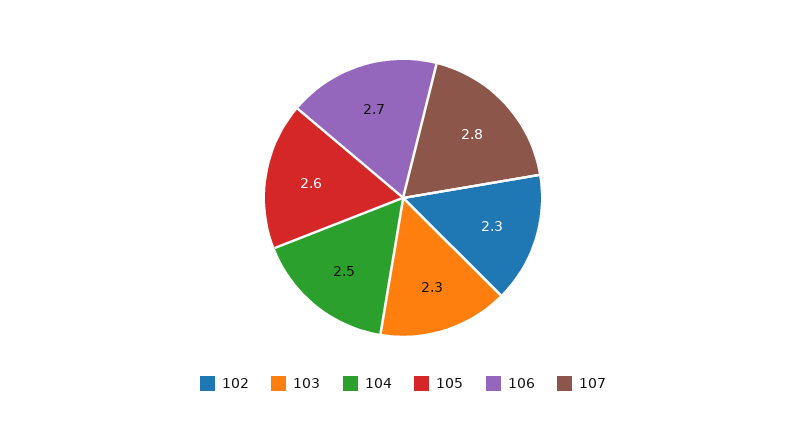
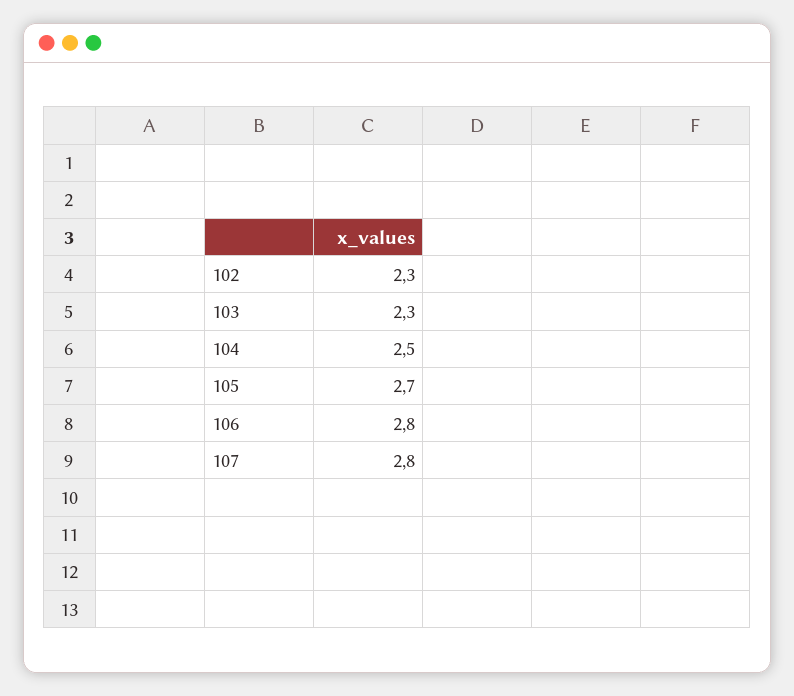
105: 2.6 -> 2.7
106: 2.7 -> 2.8

